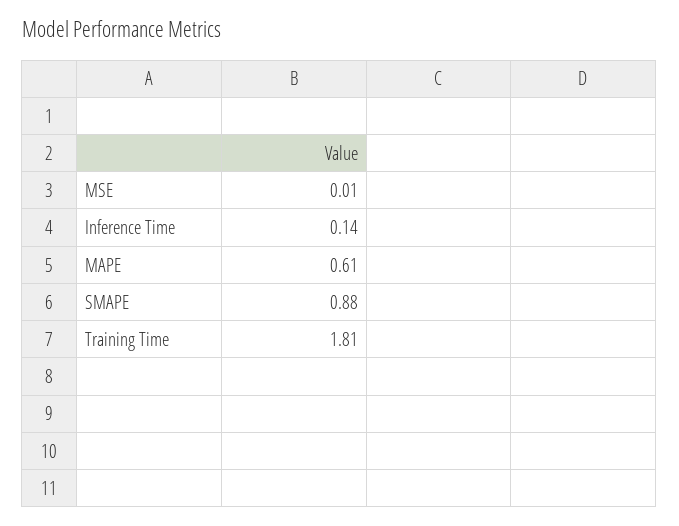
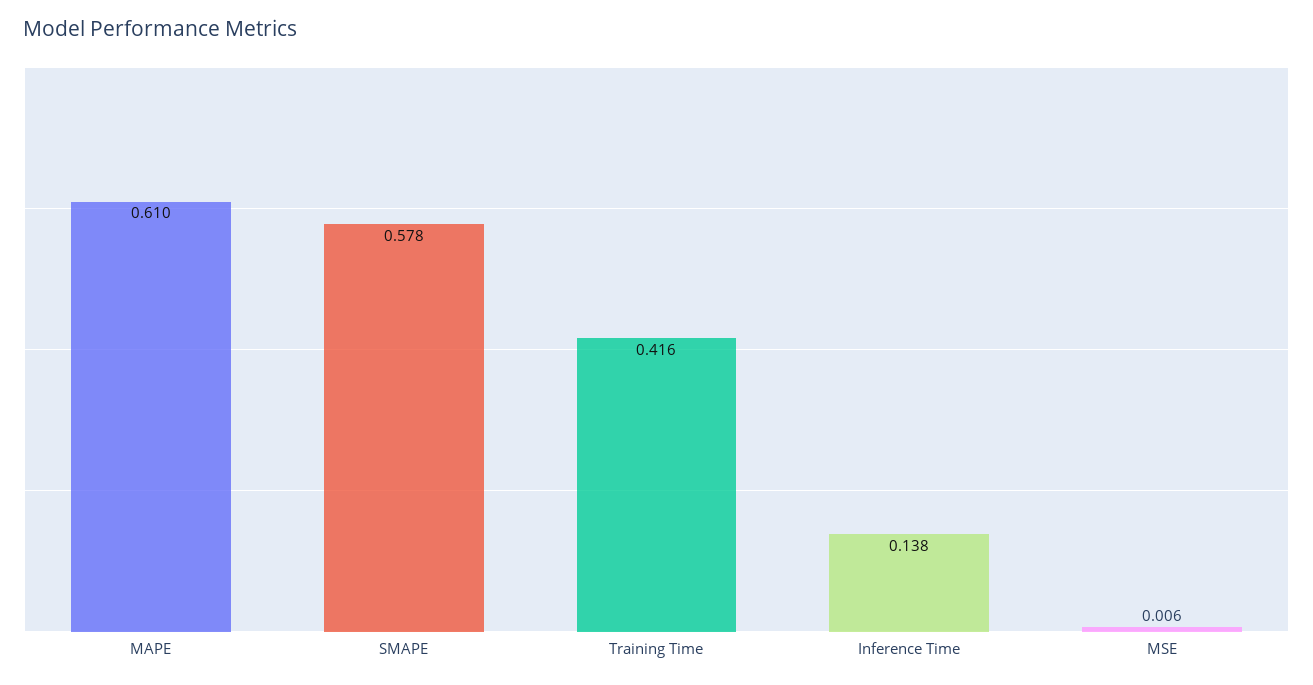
SMAPE: 0.88 -> 0.578
Training Time: 1.81 -> 0.416

